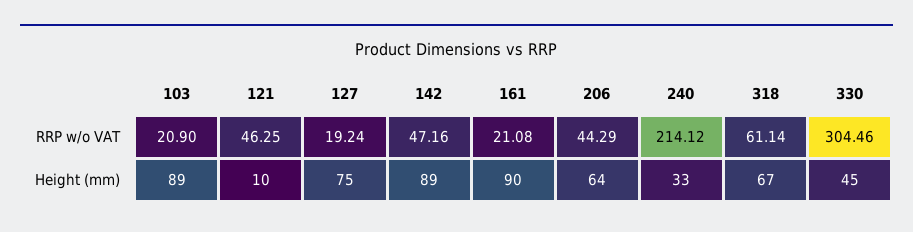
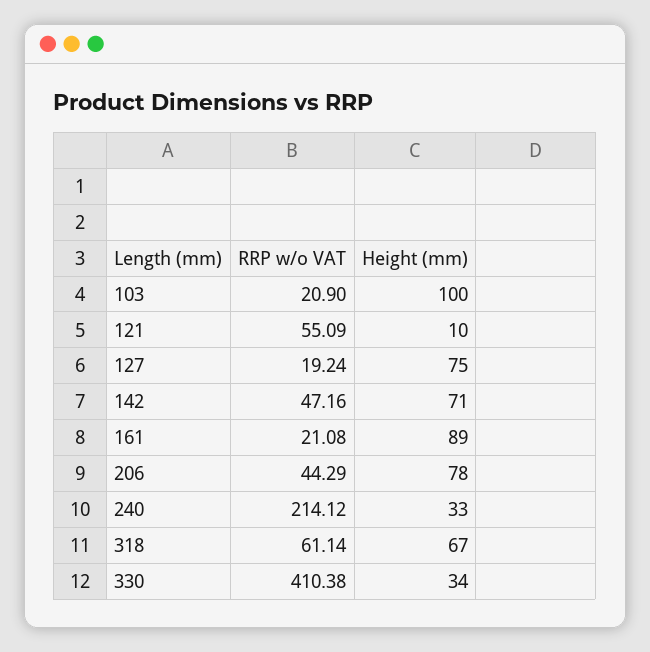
121, RRP w/o VAT: 46.25 -> 55.09
330, RRP w/o VAT: 304.46 -> 410.38
103, Height (mm): 89 -> 100
142, Height (mm): 89 -> 71
161, Height (mm): 90 -> 89
206, Height (mm): 64 -> 78
330, Height (mm): 45 -> 34

